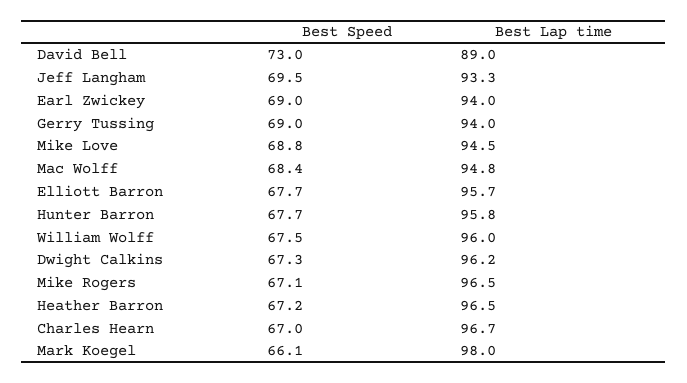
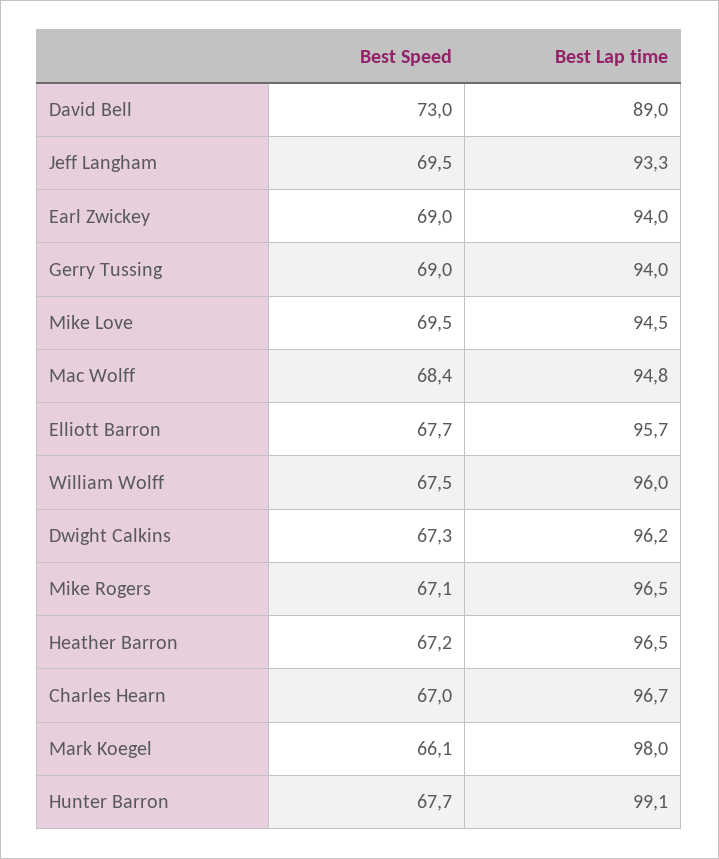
Best Speed, Mike Love: 68.8 -> 69.5
Best Lap time, Hunter Barron: 95.8 -> 99.1

